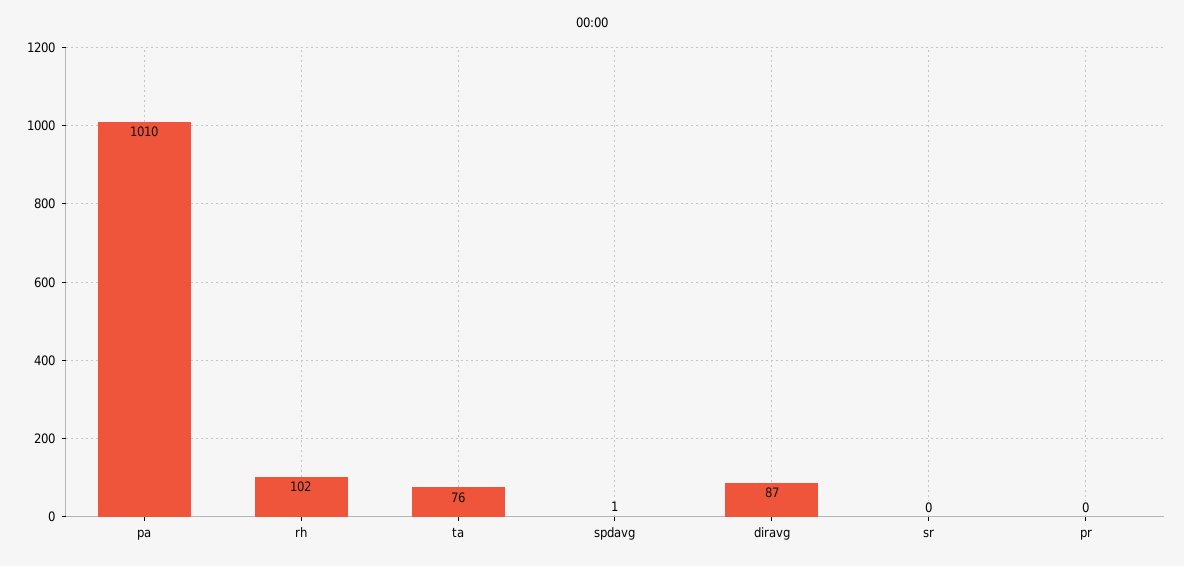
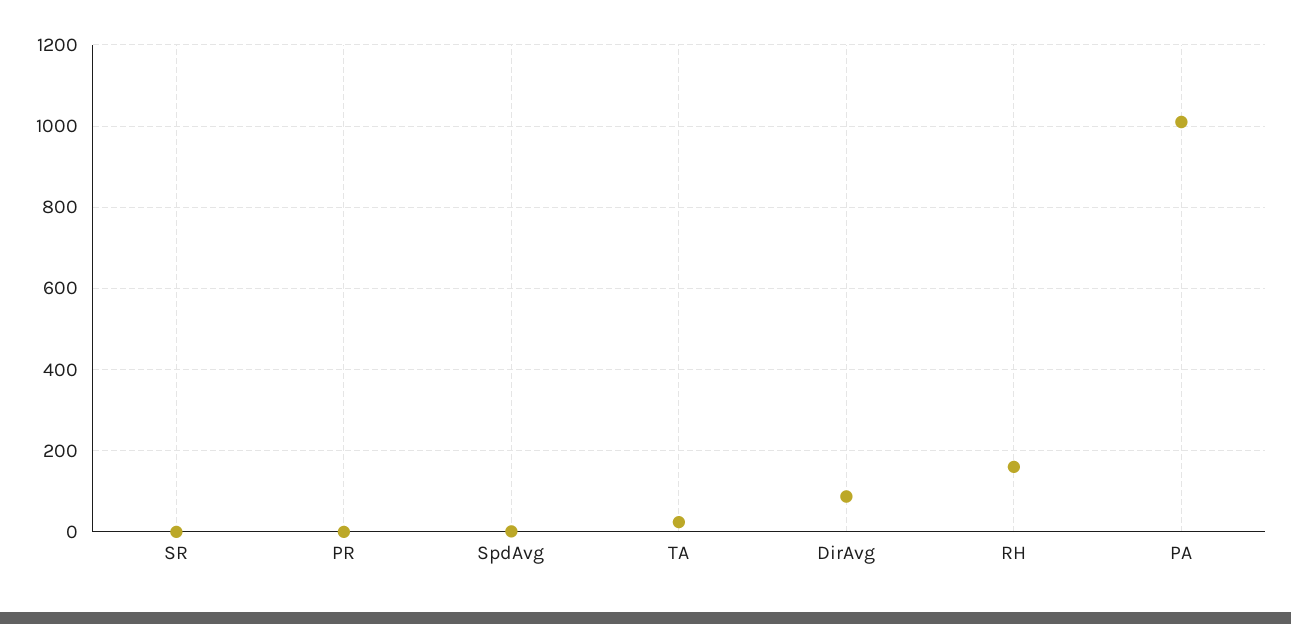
rh: 102 -> 160
ta: 76 -> 20

